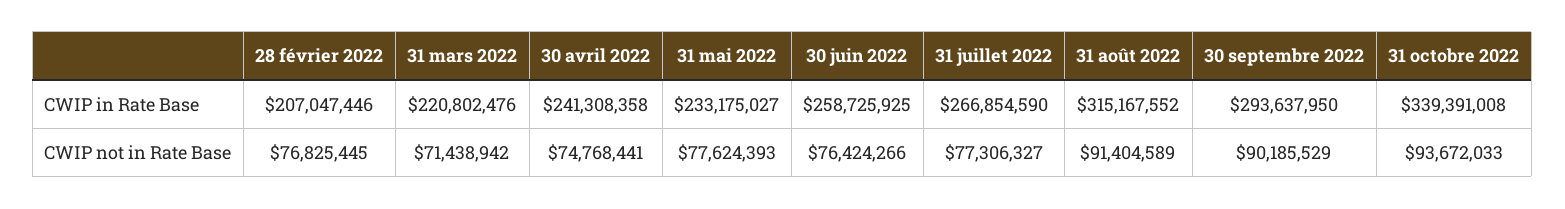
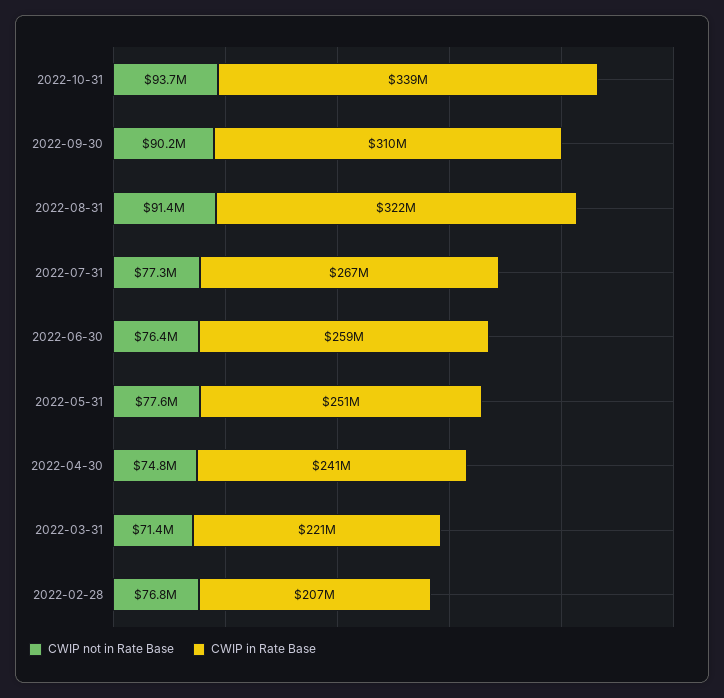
CWIP in Rate Base, 31 mai 2022: 233175027 -> 251000000
CWIP in Rate Base, 31 août 2022: 315167552 -> 322000000
CWIP in Rate Base, 30 septembre 2022: 293637950 -> 310000000

